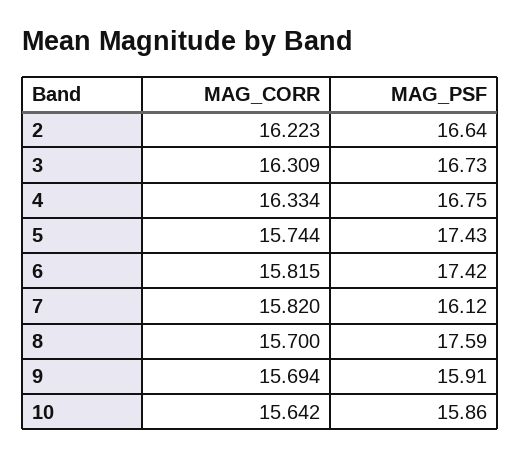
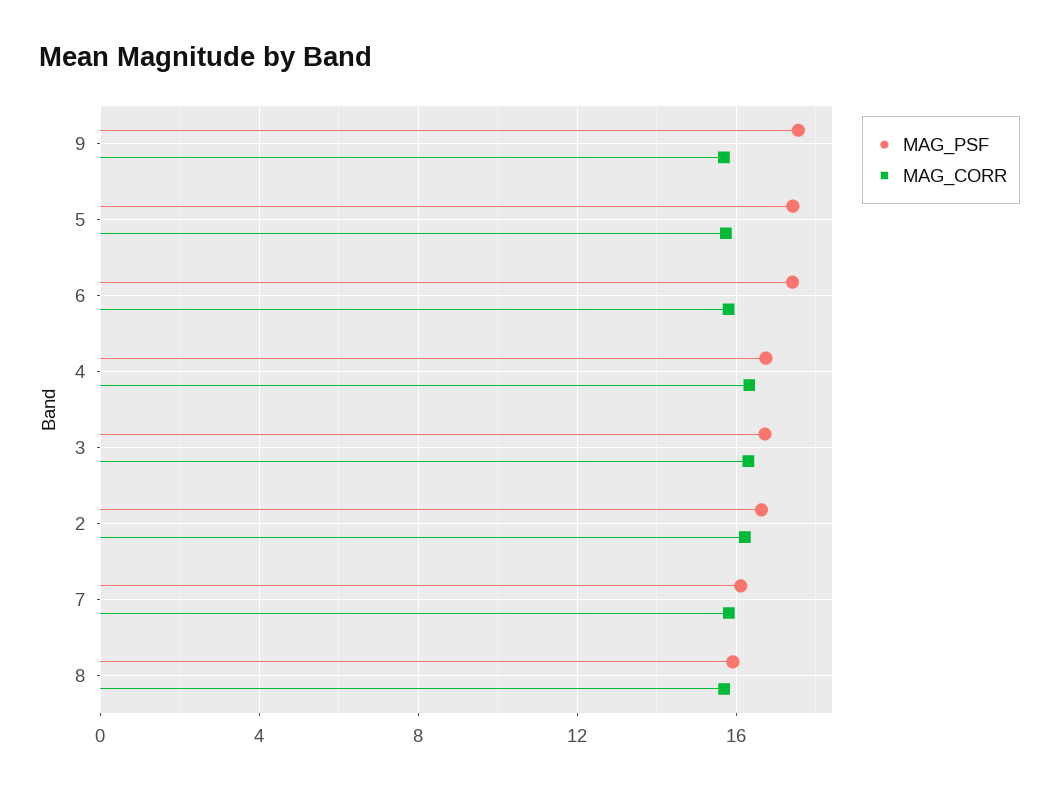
MAG_PSF, 8: 17.59 -> 16
MAG_PSF, 9: 15.91 -> 17.5
MAG_CORR, 10: 15.642 -> none
MAG_PSF, 10: 15.86 -> none

